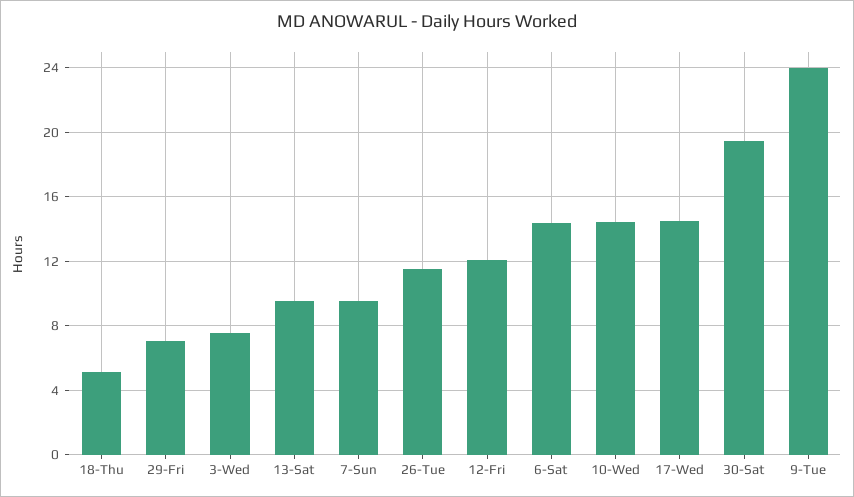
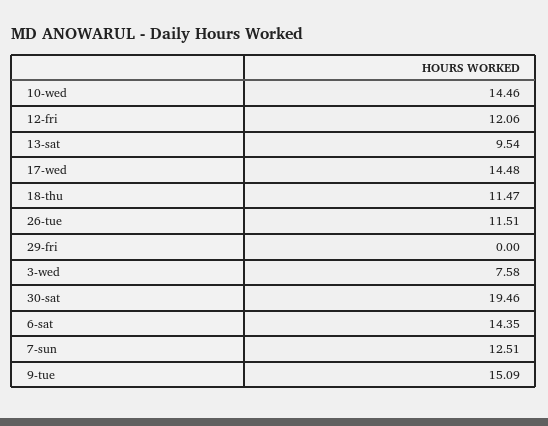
18-Thu: 5 -> 11.47
29-Fri: 7 -> 0
7-Sun: 9.5 -> 12.51
9-Tue: 24 -> 15.09

